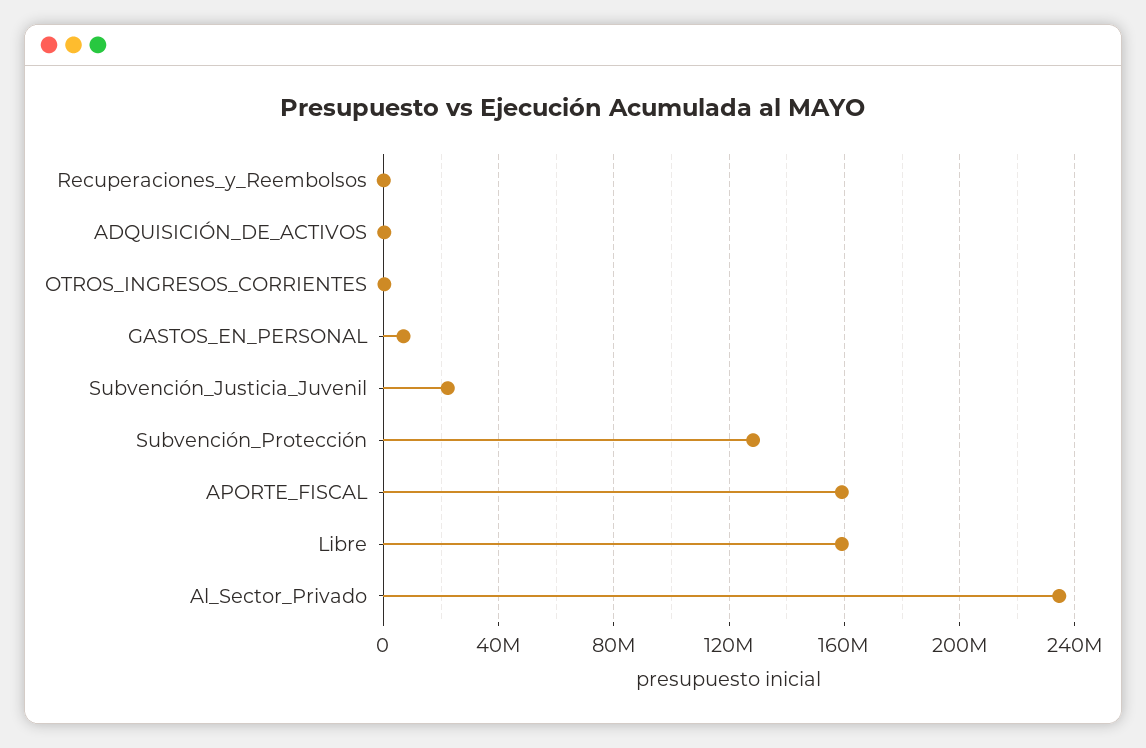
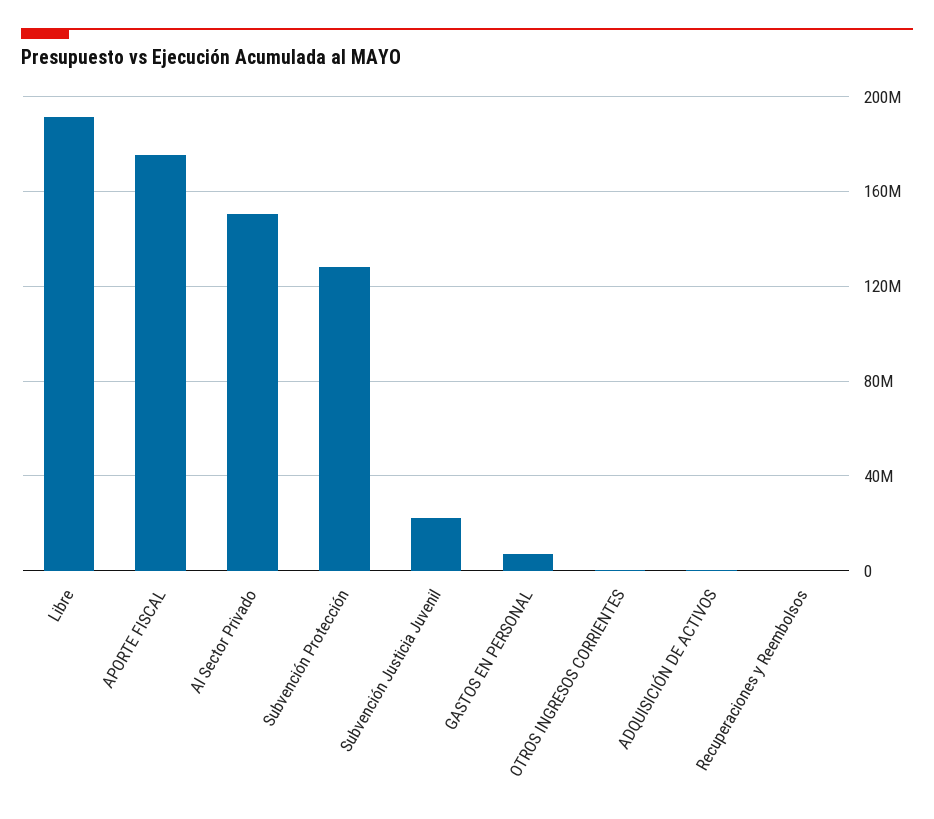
APORTE_FISCAL: 160000000 -> 175000000
Libre: 160000000 -> 190000000
Al_Sector_Privado: 235000000 -> 150000000

